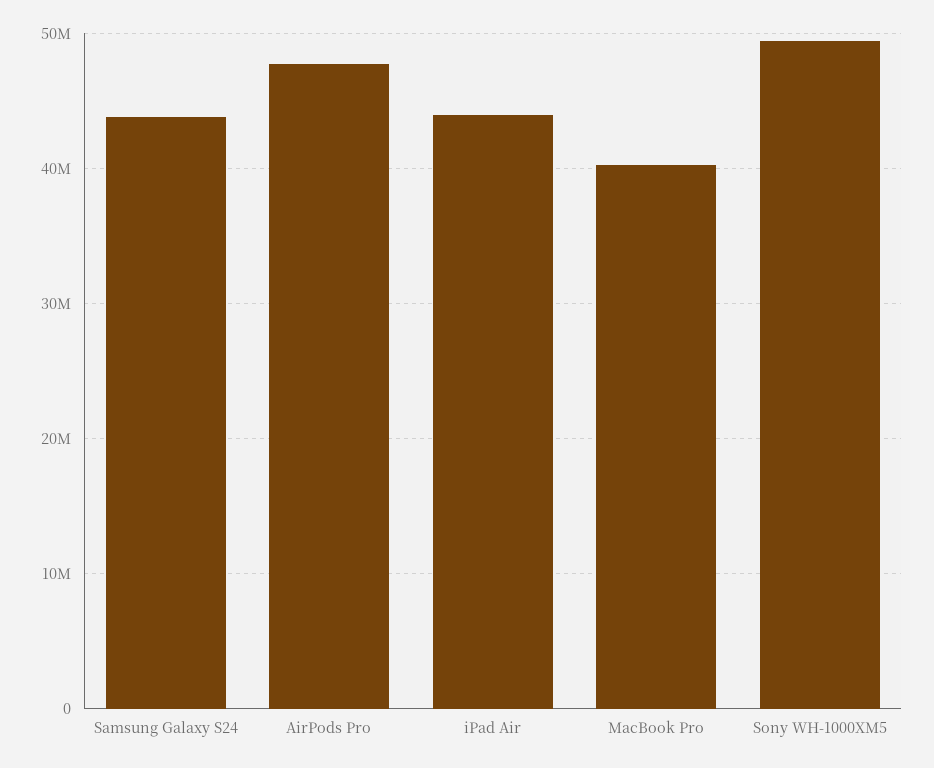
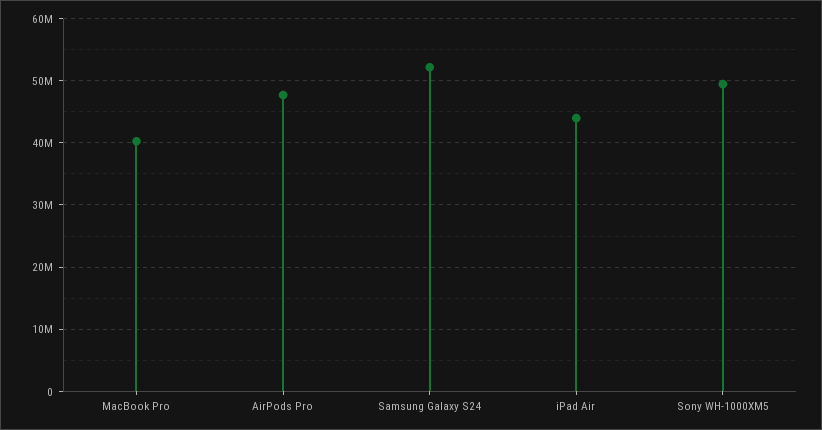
Samsung Galaxy S24: 44000000 -> 52000000

